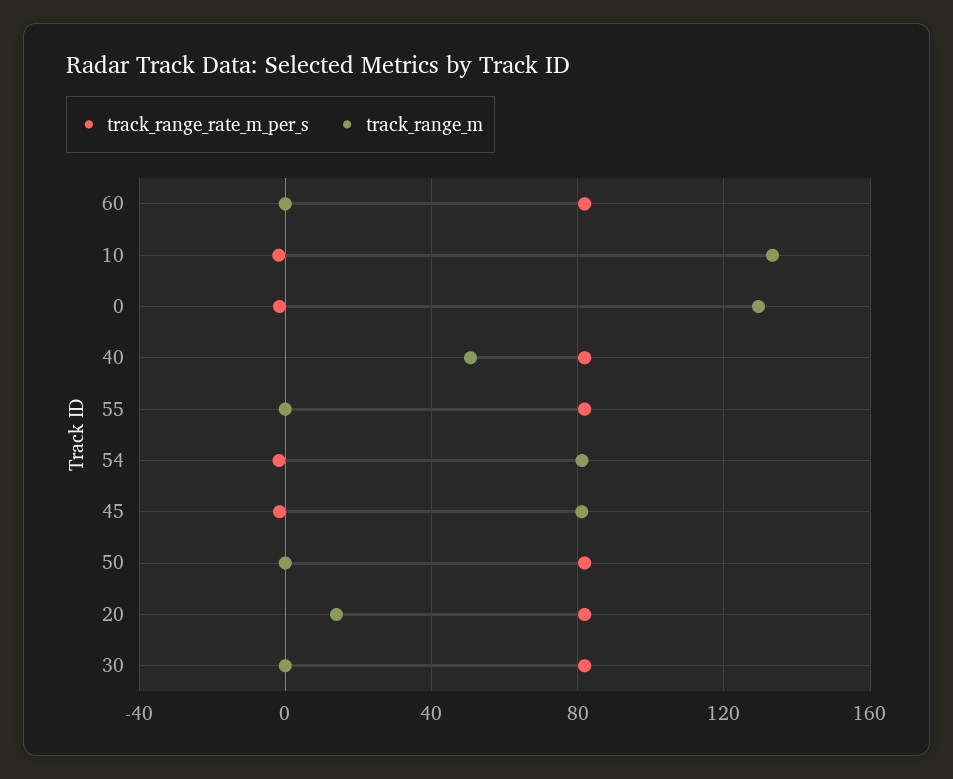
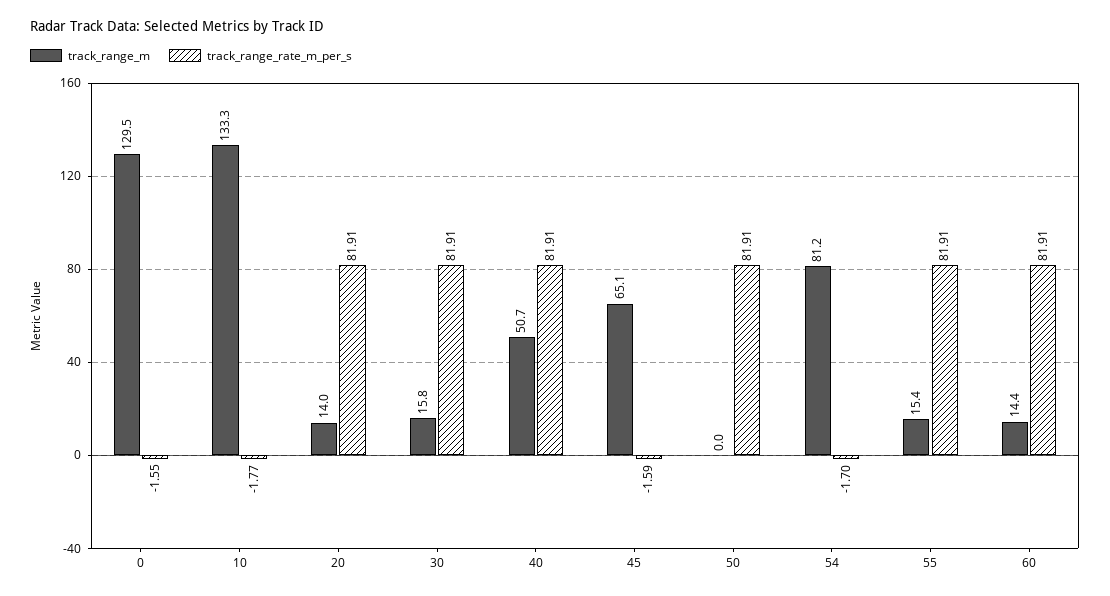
track_range_m, 60: 0 -> 14.4
track_range_m, 55: 0 -> 15.4
track_range_m, 45: 80 -> 65.1
track_range_m, 30: 0 -> 15.8

